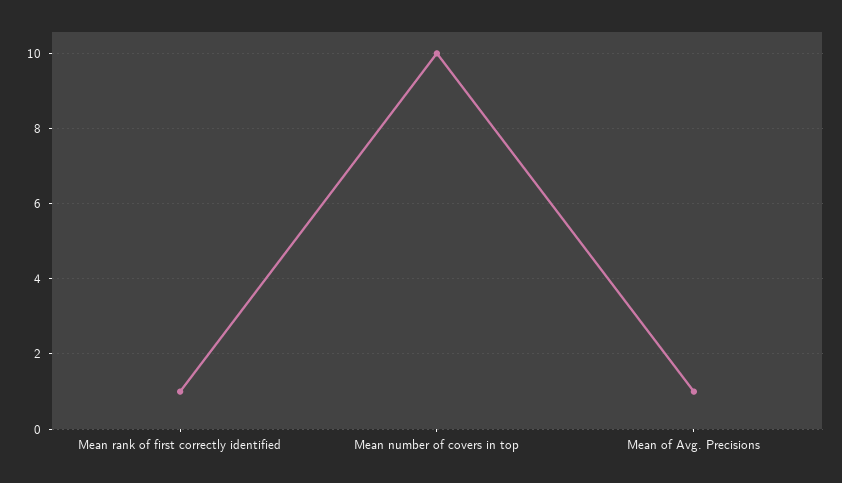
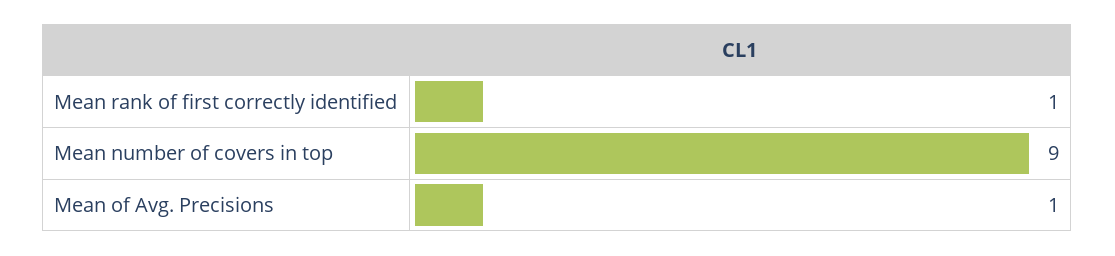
Mean number of covers in top: 10 -> 9

